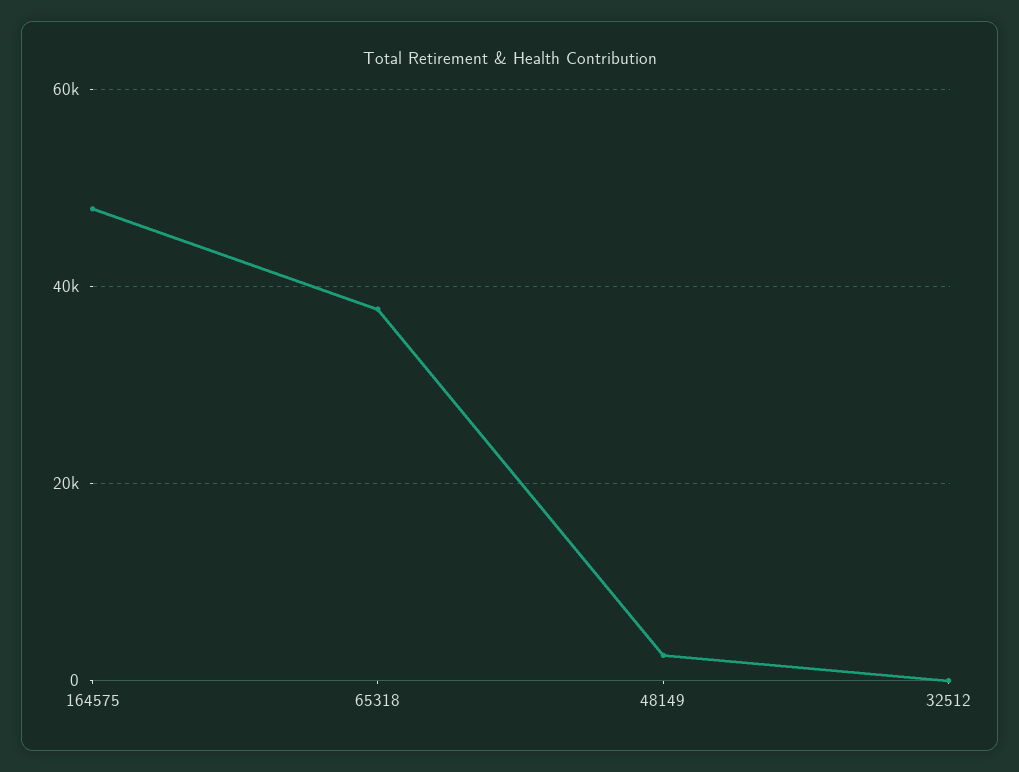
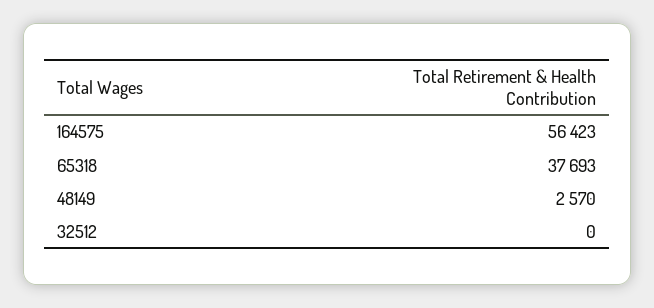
164575: 48000 -> 56423

